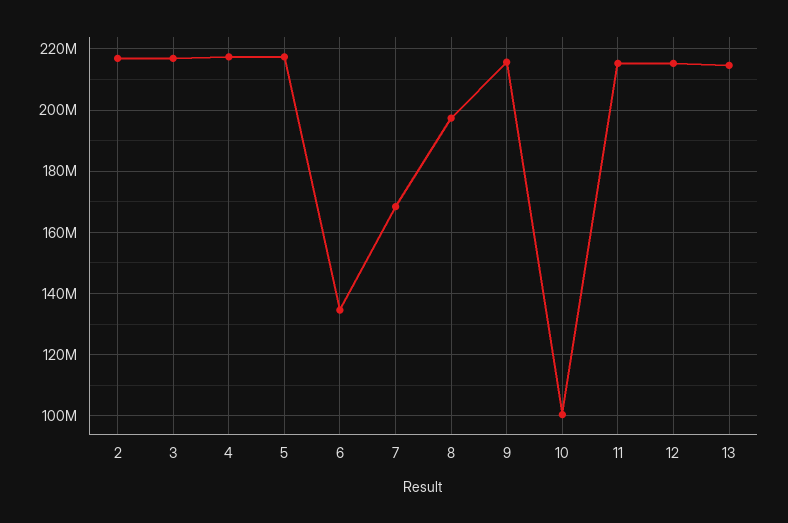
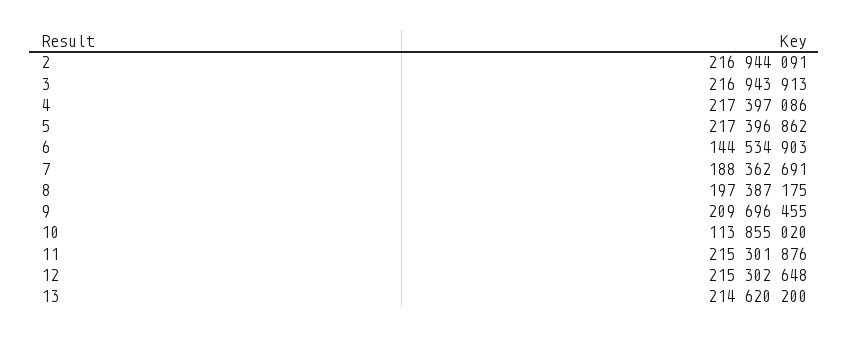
6: 134000000 -> 144534903
7: 168000000 -> 188362691
9: 216000000 -> 209696455
10: 100000000 -> 113855020

